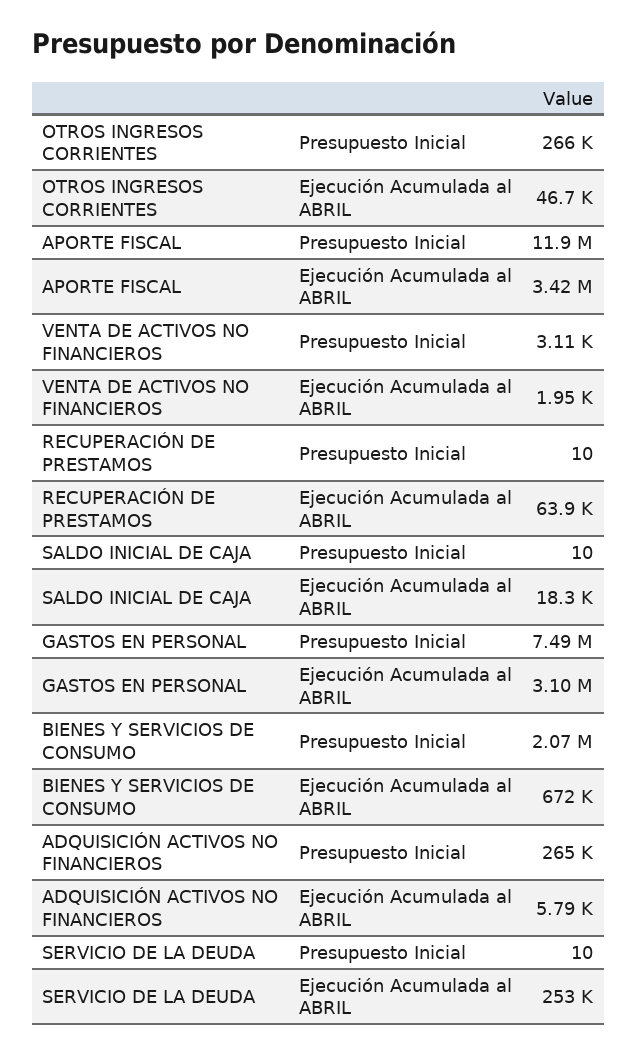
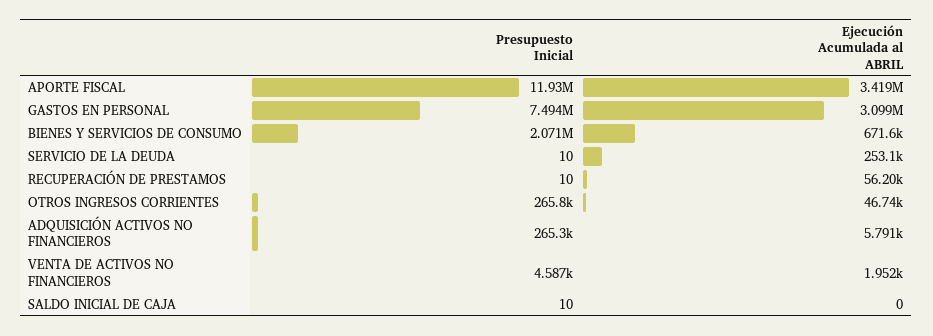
VENTA DE ACTIVOS NO FINANCIEROS, Presupuesto Inicial: 3110 -> 4587
RECUPERACIÓN DE PRESTAMOS, Ejecución Acumulada al ABRIL: 63900 -> 56200
SALDO INICIAL DE CAJA, Ejecución Acumulada al ABRIL: 18300 -> 0

